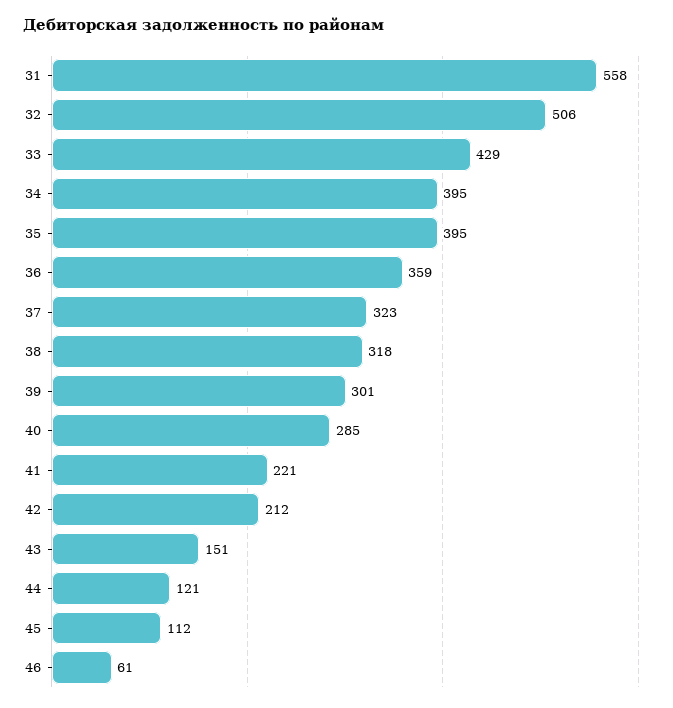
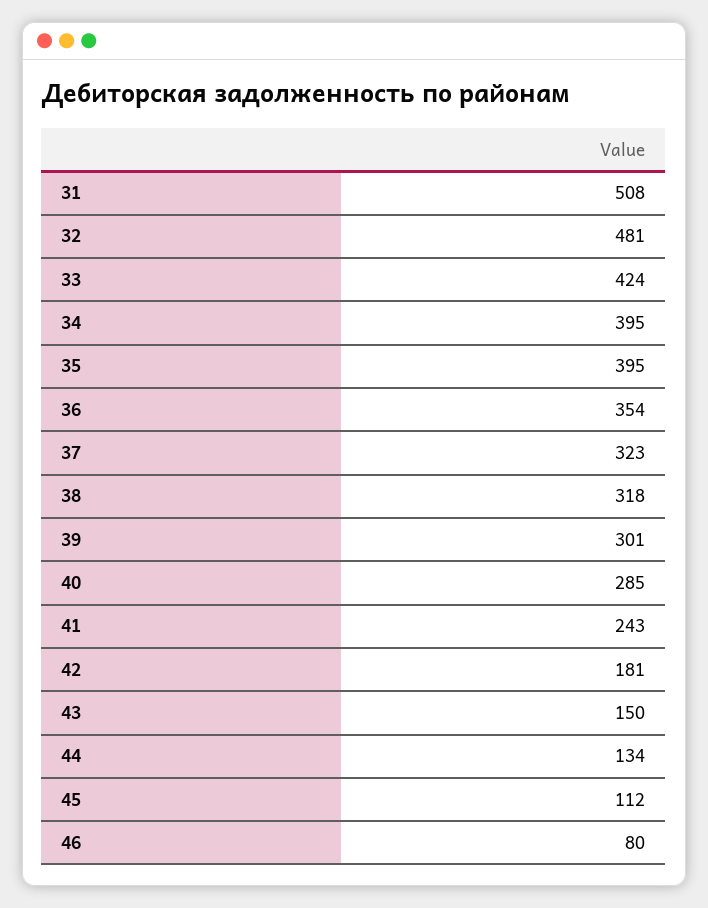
31: 558 -> 508
32: 506 -> 481
33: 429 -> 424
36: 359 -> 354
41: 221 -> 243
42: 212 -> 181
43: 151 -> 150
44: 121 -> 134
46: 61 -> 80

